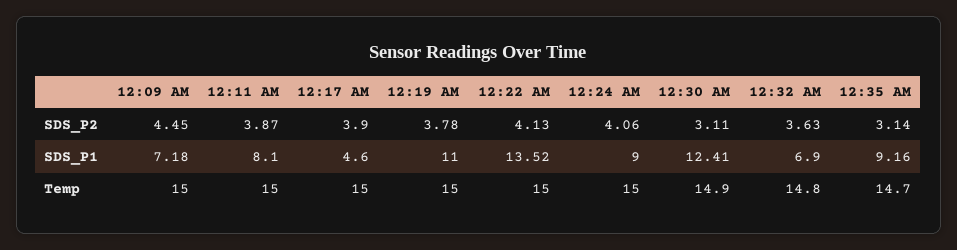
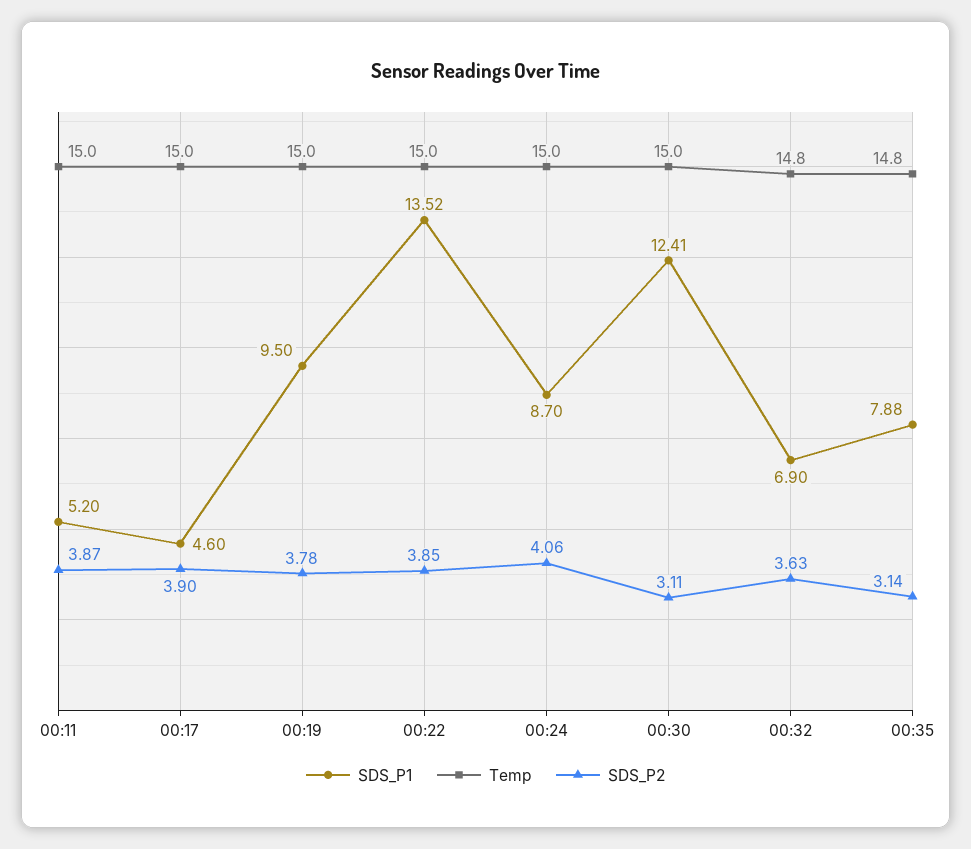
SDS_P2, 12:09 AM: 4.45 -> none
SDS_P2, 12:22 AM: 4.13 -> 3.85
SDS_P1, 12:09 AM: 7.18 -> none
SDS_P1, 12:11 AM: 8.1 -> 5.2
SDS_P1, 12:19 AM: 11 -> 9.5
SDS_P1, 12:24 AM: 9 -> 8.7
SDS_P1, 12:35 AM: 9.16 -> 7.88
Temp, 12:09 AM: 15 -> none
Temp, 12:30 AM: 14.9 -> 15
Temp, 12:35 AM: 14.7 -> 14.8

